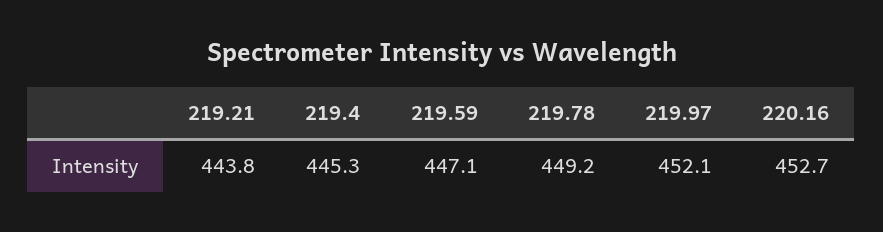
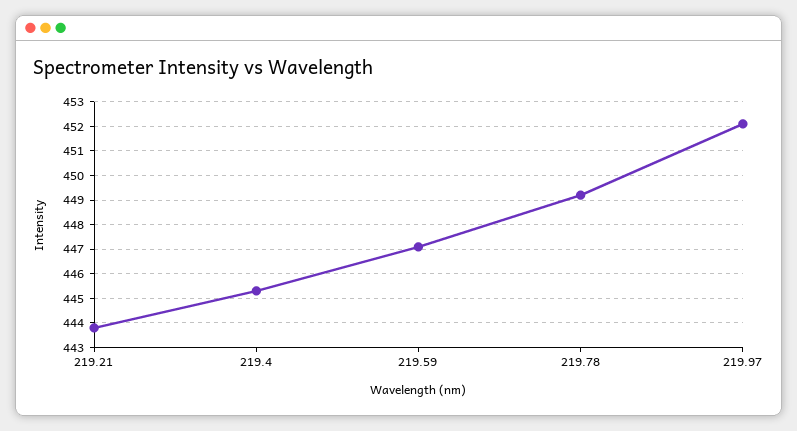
220.16: 452.7 -> none

